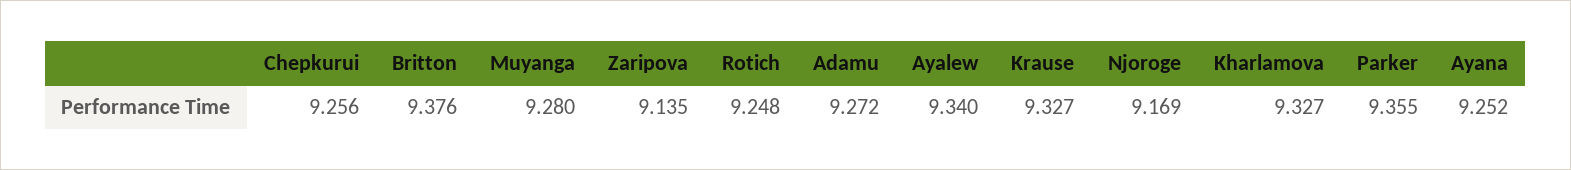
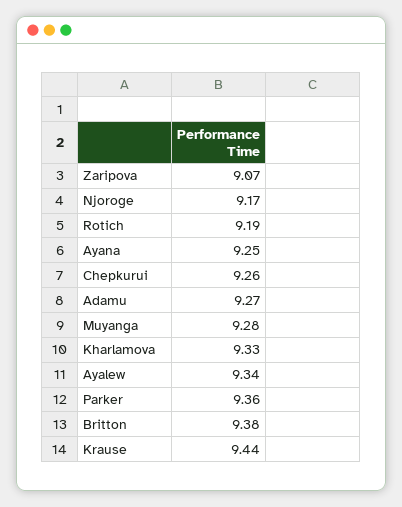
Zaripova: 9.135 -> 9.07
Rotich: 9.248 -> 9.19
Krause: 9.327 -> 9.44

